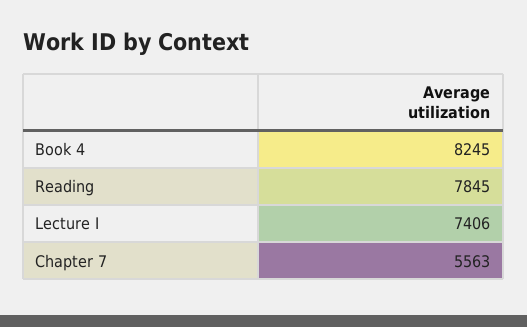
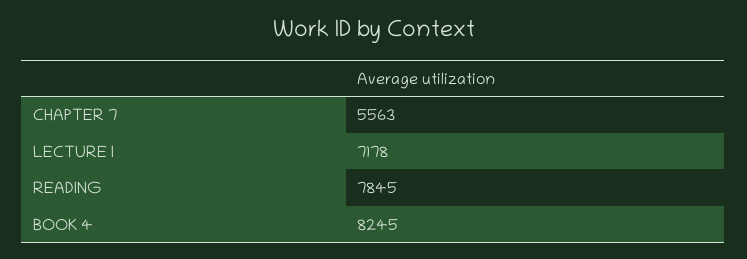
Lecture I: 7406 -> 7178

